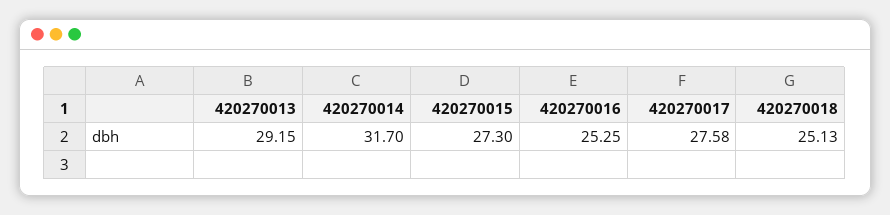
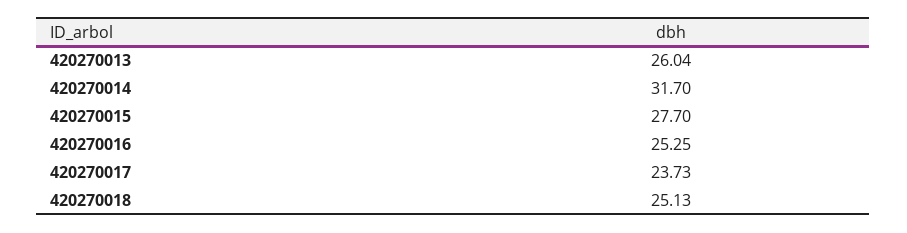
420270013: 29.15 -> 26.04
420270015: 27.3 -> 27.7
420270017: 27.58 -> 23.73

